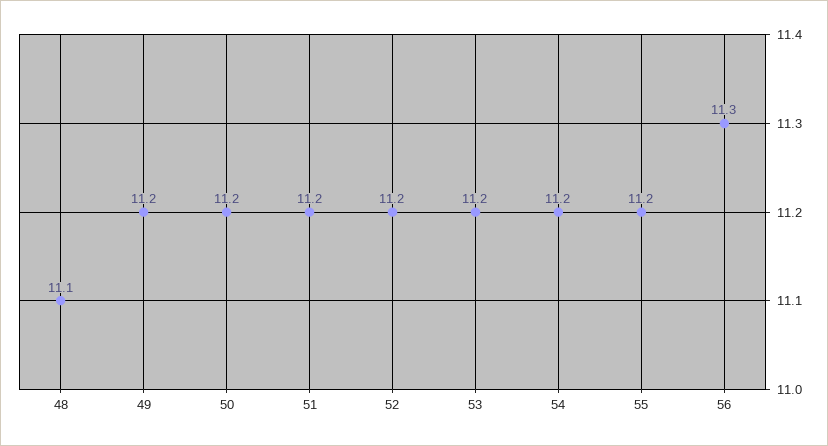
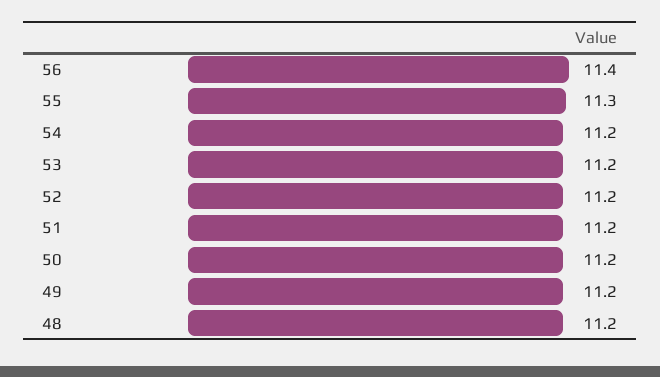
48: 11.1 -> 11.2
55: 11.2 -> 11.3
56: 11.3 -> 11.4

